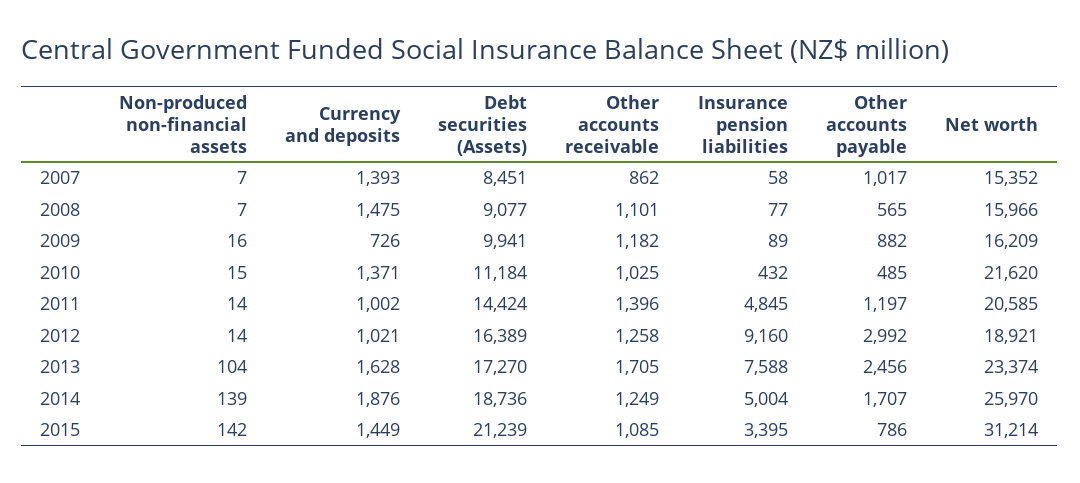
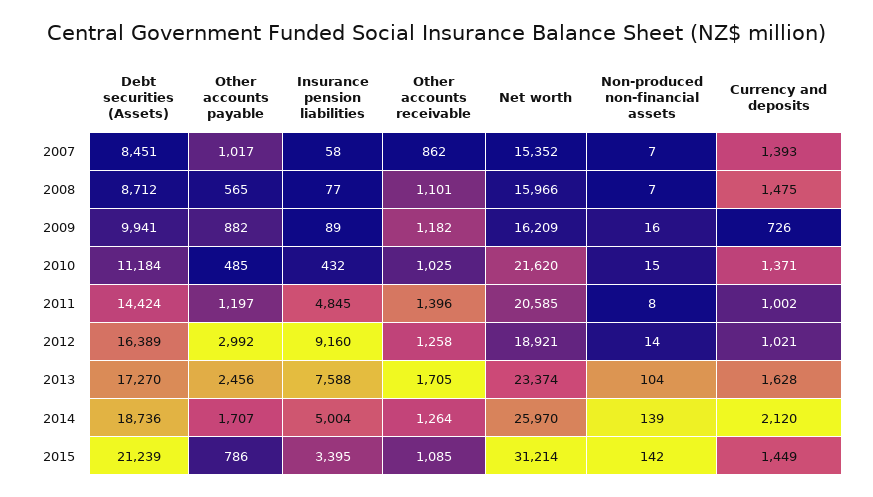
Debt securities (Assets), 2008: 9077 -> 8712
Non-produced non-financial assets, 2011: 14 -> 8
Currency and deposits, 2014: 1876 -> 2120
Other accounts receivable, 2014: 1249 -> 1264

